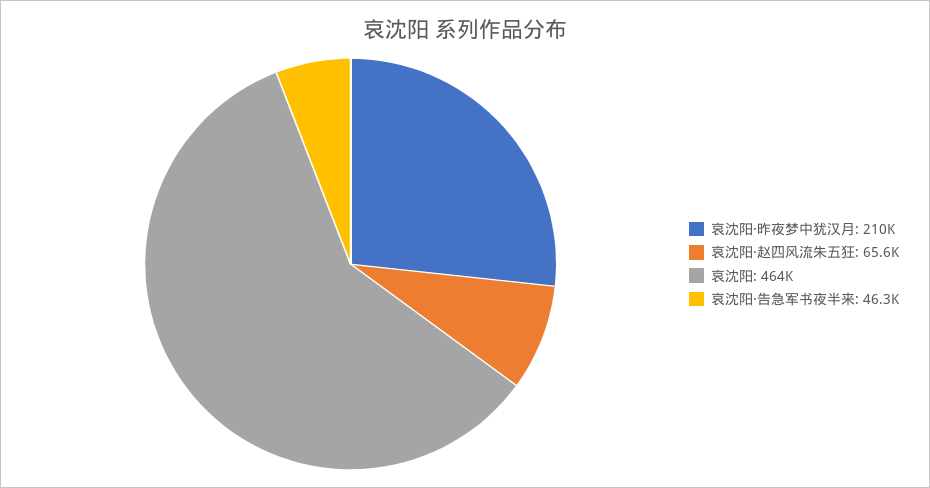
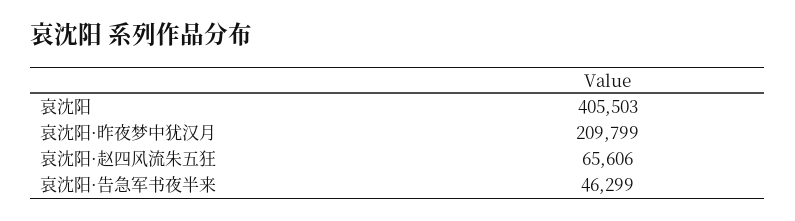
哀沈阳: 464000 -> 405503

